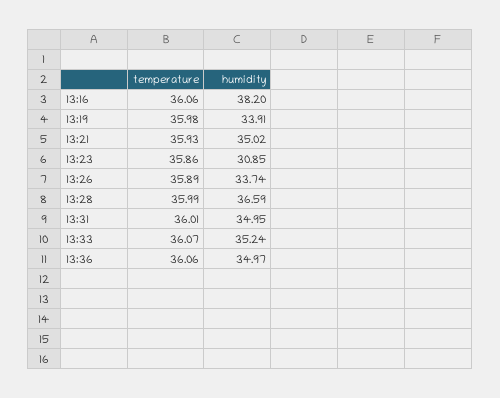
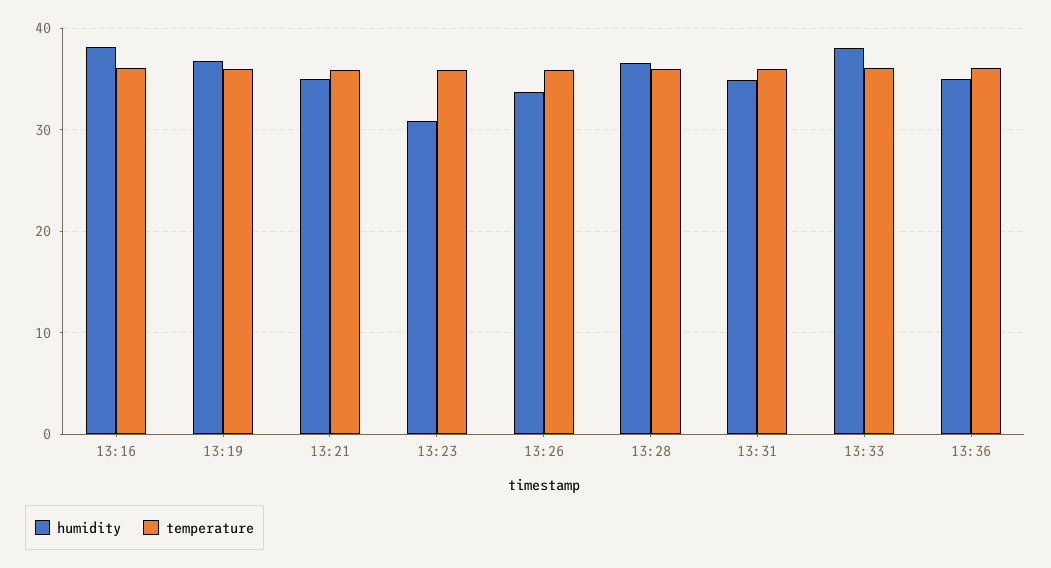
humidity, 13:19: 33.91 -> 37
humidity, 13:33: 35.24 -> 38

